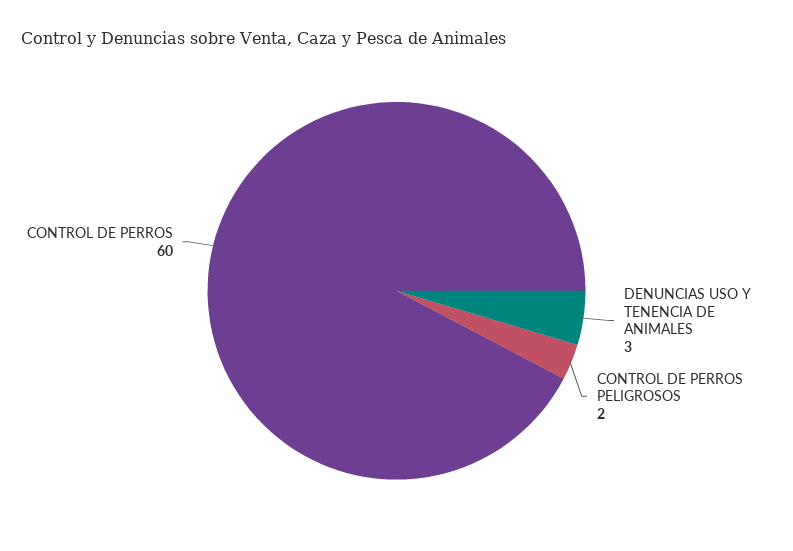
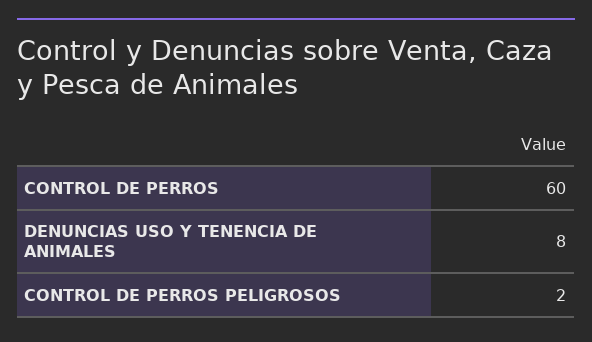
DENUNCIAS USO Y TENENCIA DE ANIMALES: 3 -> 8

